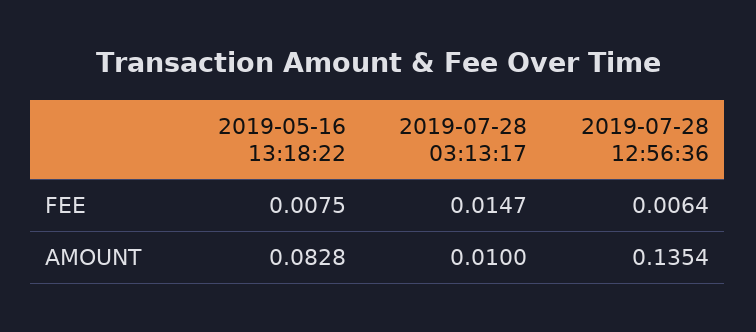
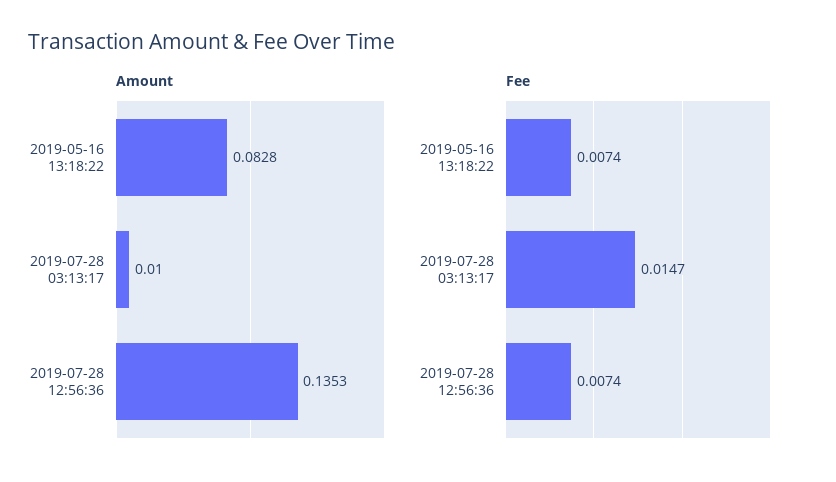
FEE, 2019-05-16 13:18:22: 0.0075 -> 0.0074
FEE, 2019-07-28 12:56:36: 0.0064 -> 0.0074
AMOUNT, 2019-07-28 12:56:36: 0.1354 -> 0.1353

